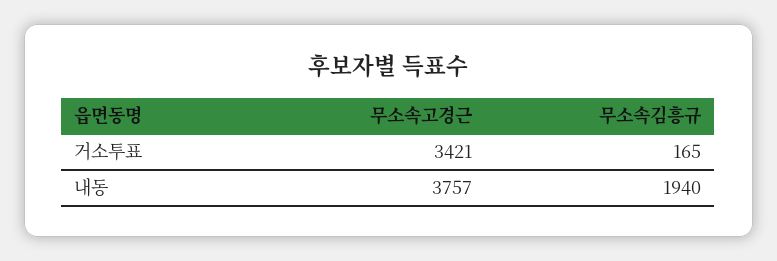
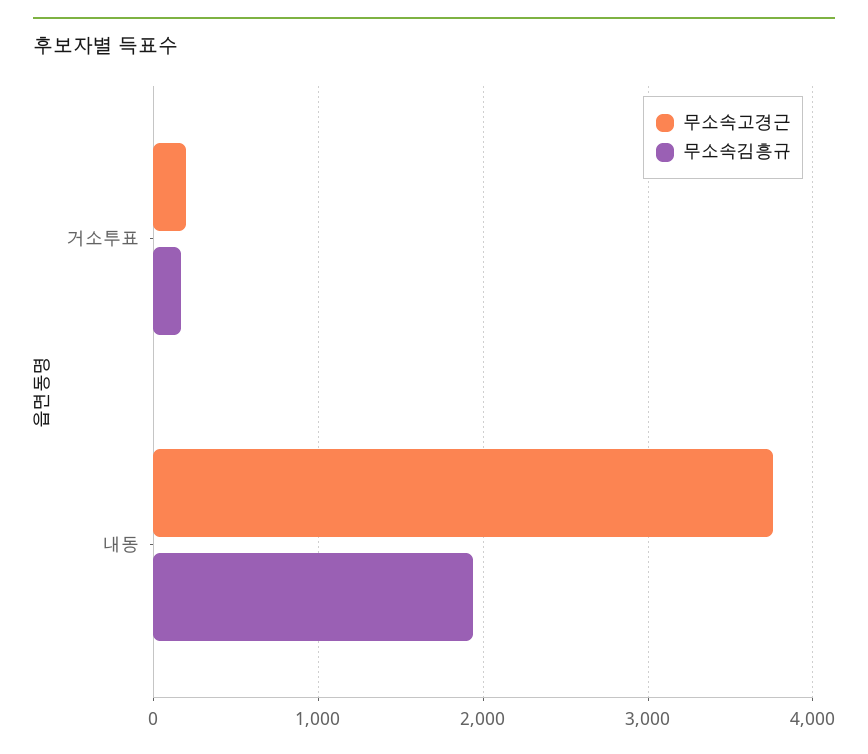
무소속고경근, 거소투표: 3421 -> 200

